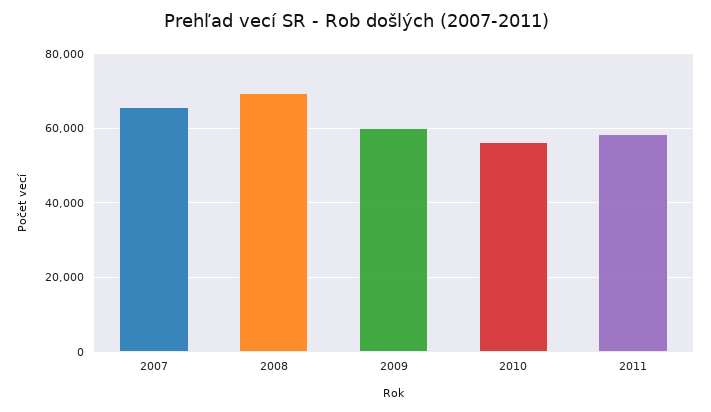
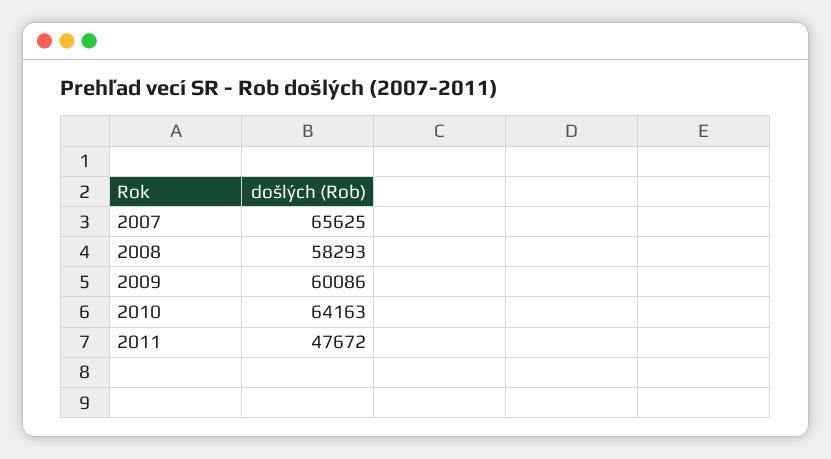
2008: 70000 -> 58293
2010: 56000 -> 64163
2011: 58000 -> 47672

